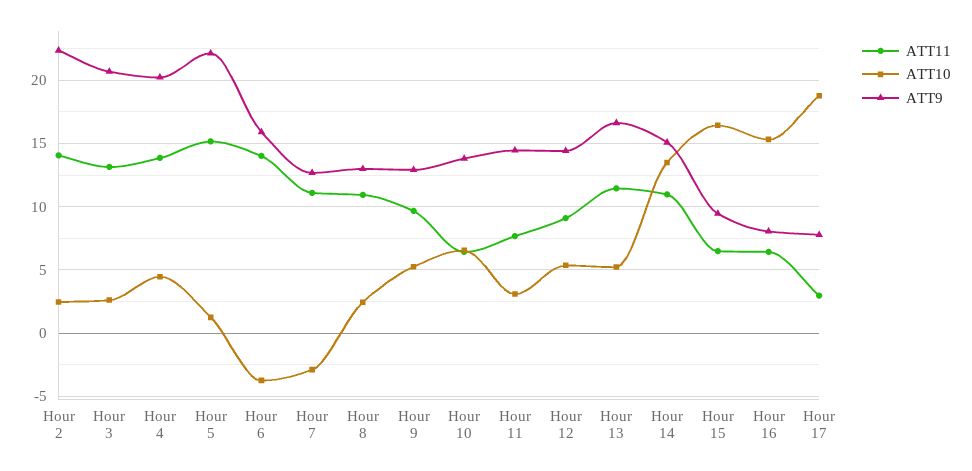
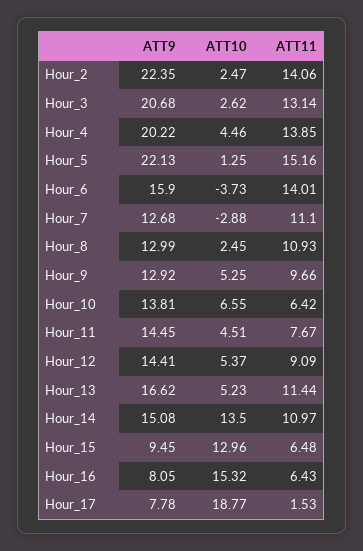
ATT10, Hour 11: 3 -> 4.51
ATT10, Hour 15: 16.5 -> 12.96
ATT11, Hour 17: 3 -> 1.53

